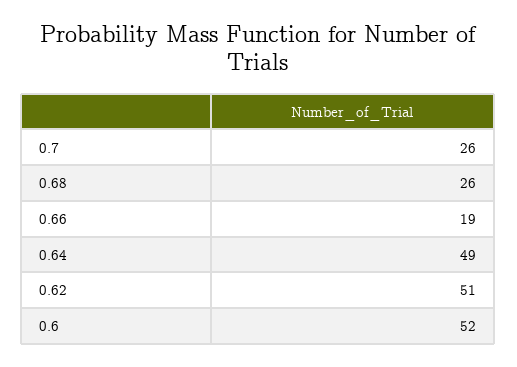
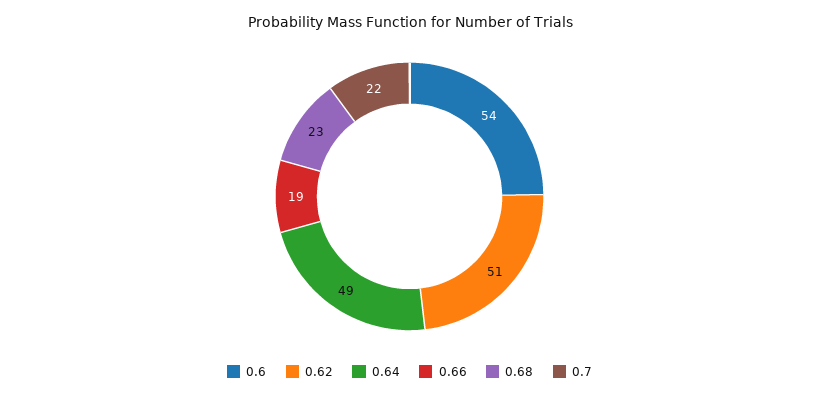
0.7: 26 -> 22
0.68: 26 -> 23
0.6: 52 -> 54

